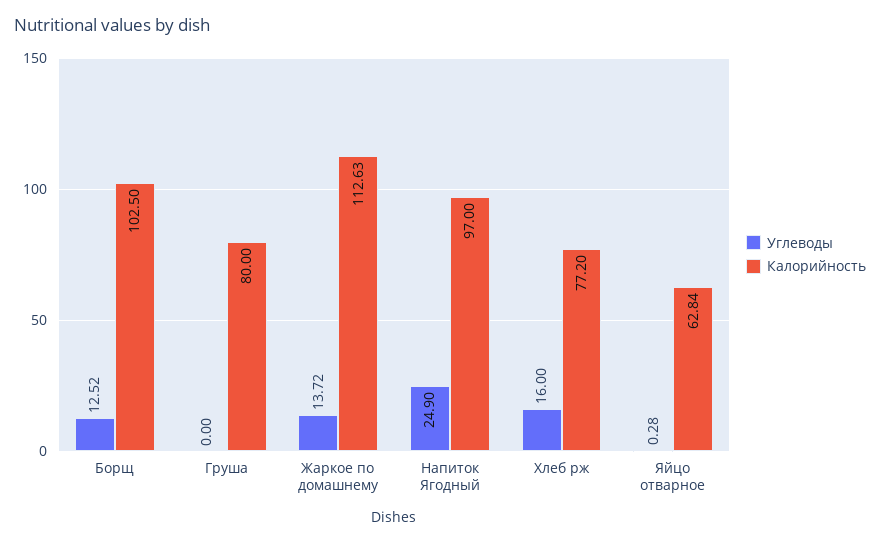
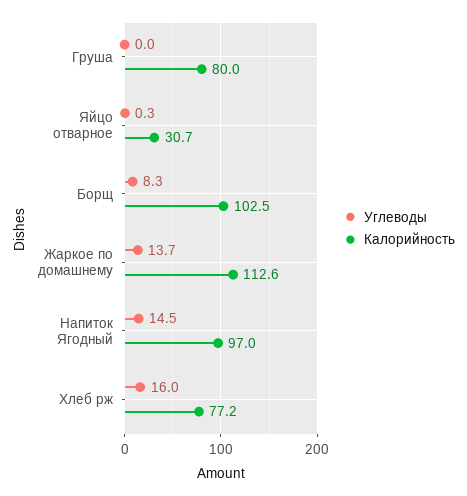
Углеводы, Борщ: 12.52 -> 8.3
Углеводы, Напиток Ягодный: 24.9 -> 14.5
Калорийность, Яйцо отварное: 62.84 -> 30.7

